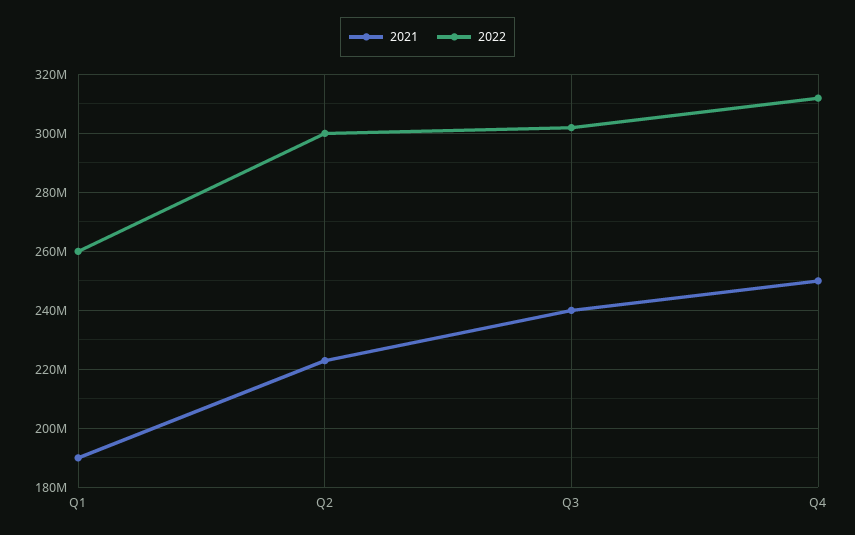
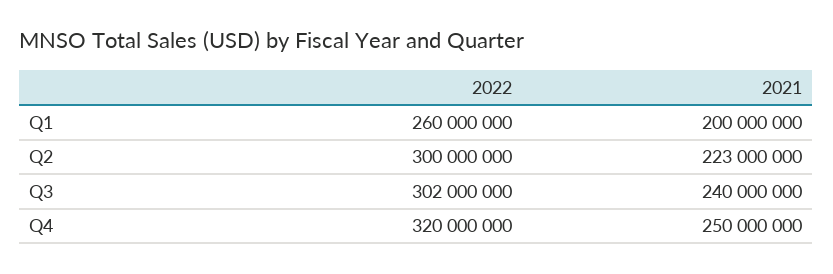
2021, Q1: 190000000 -> 200000000
2022, Q4: 312500000 -> 320000000

